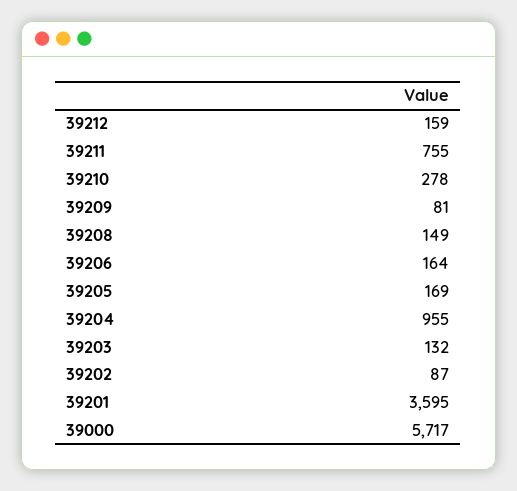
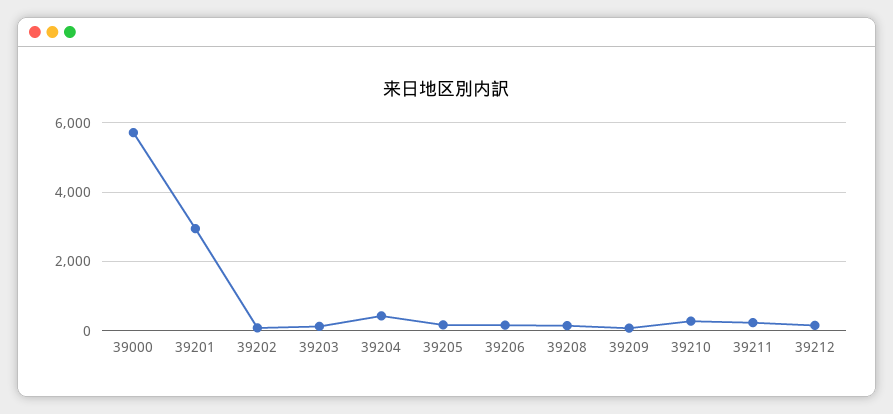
39211: 755 -> 200
39204: 955 -> 400
39201: 3595 -> 3000

